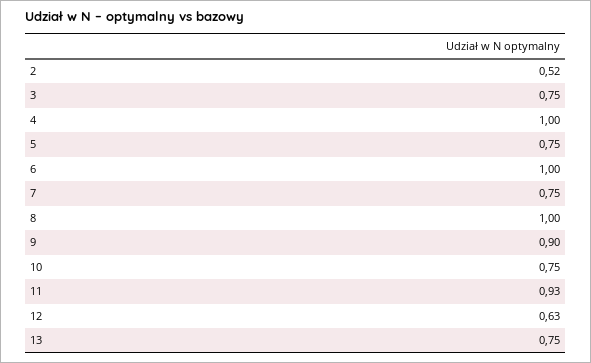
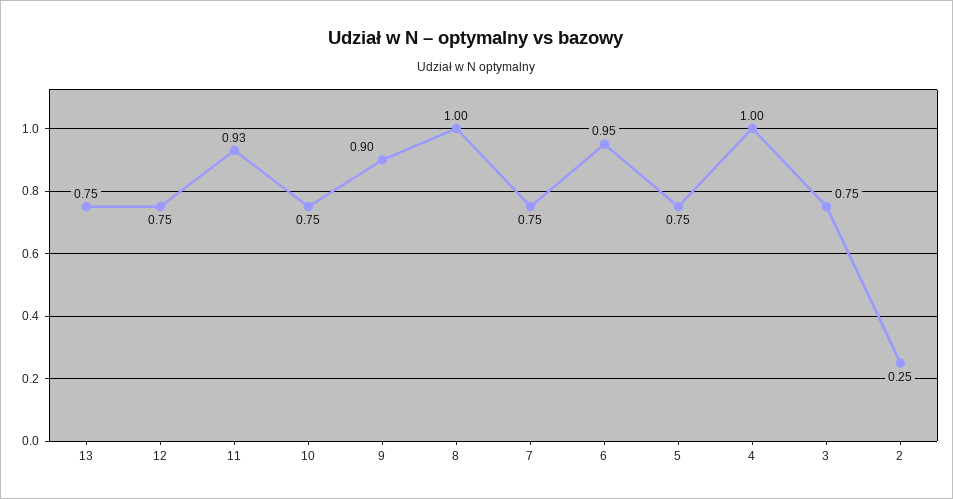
2: 0.52 -> 0.25
6: 1 -> 0.95
12: 0.63 -> 0.75

